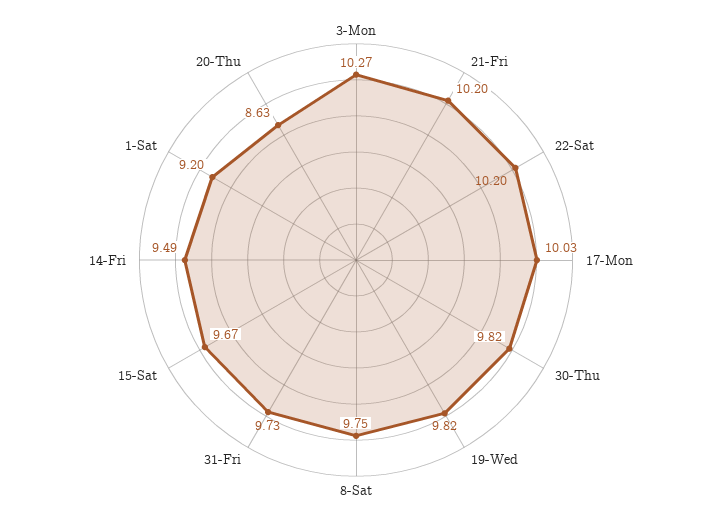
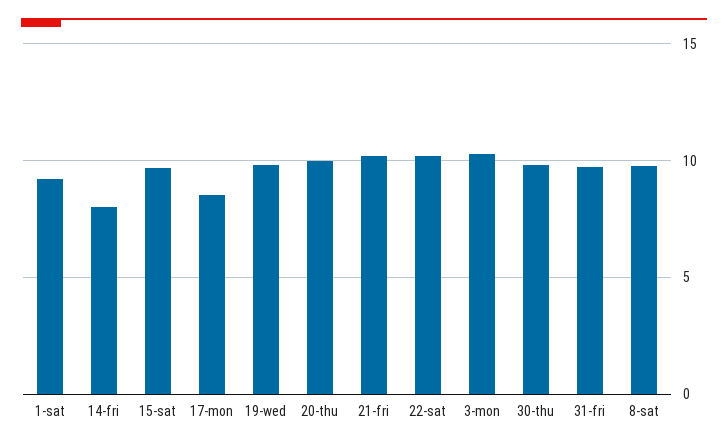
17-Mon: 10.03 -> 8.5
14-Fri: 9.49 -> 8
20-Thu: 8.63 -> 10

